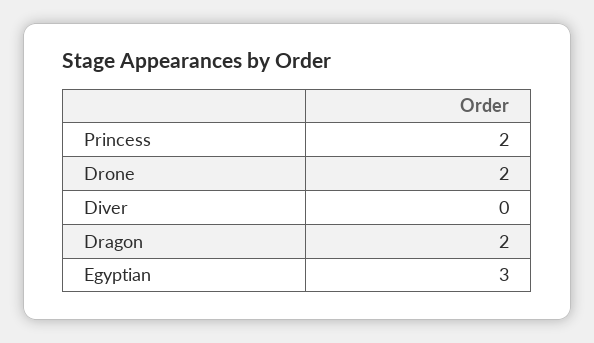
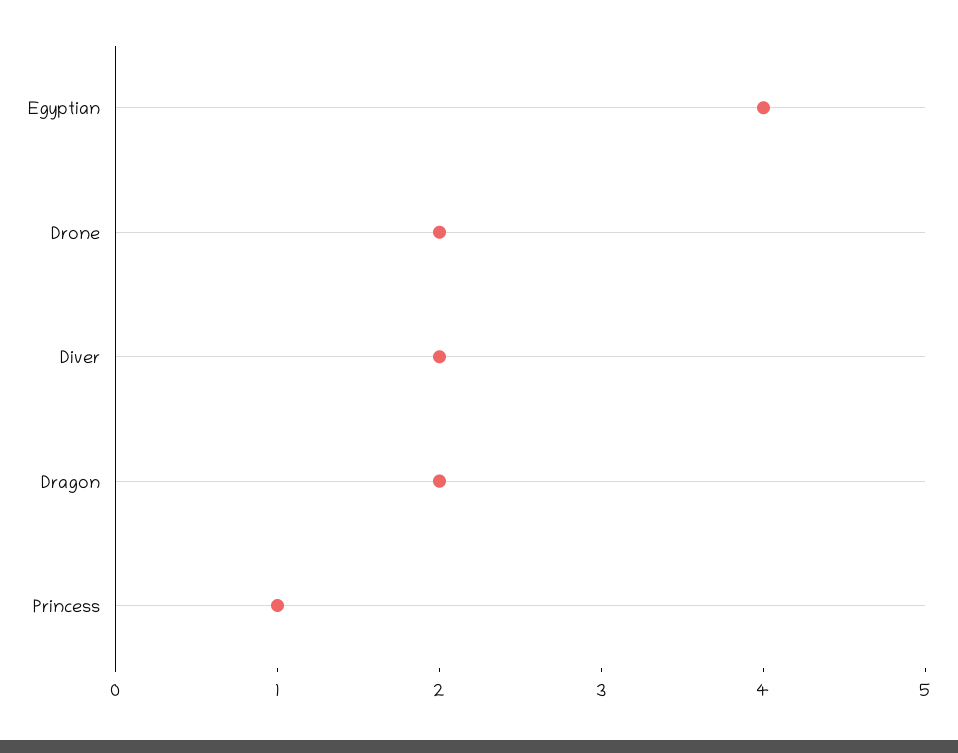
Princess: 2 -> 1
Diver: 0 -> 2
Egyptian: 3 -> 4

